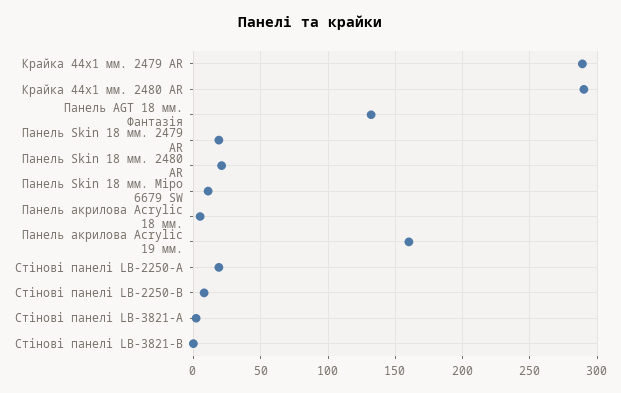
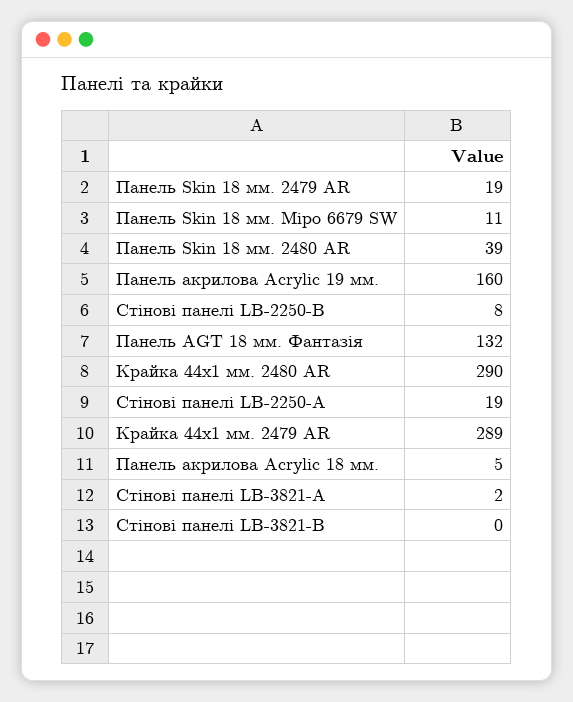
Панель Skin 18 мм. 2480 AR: 20 -> 39

